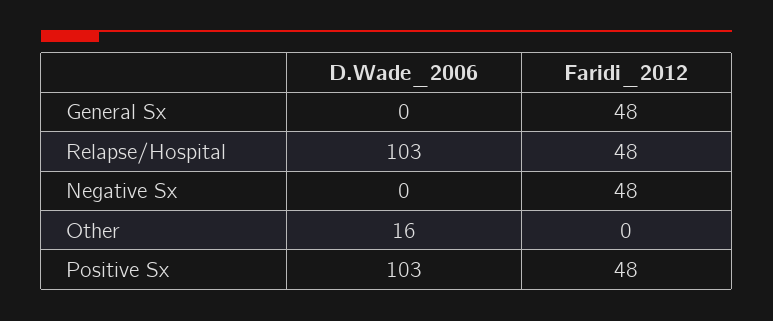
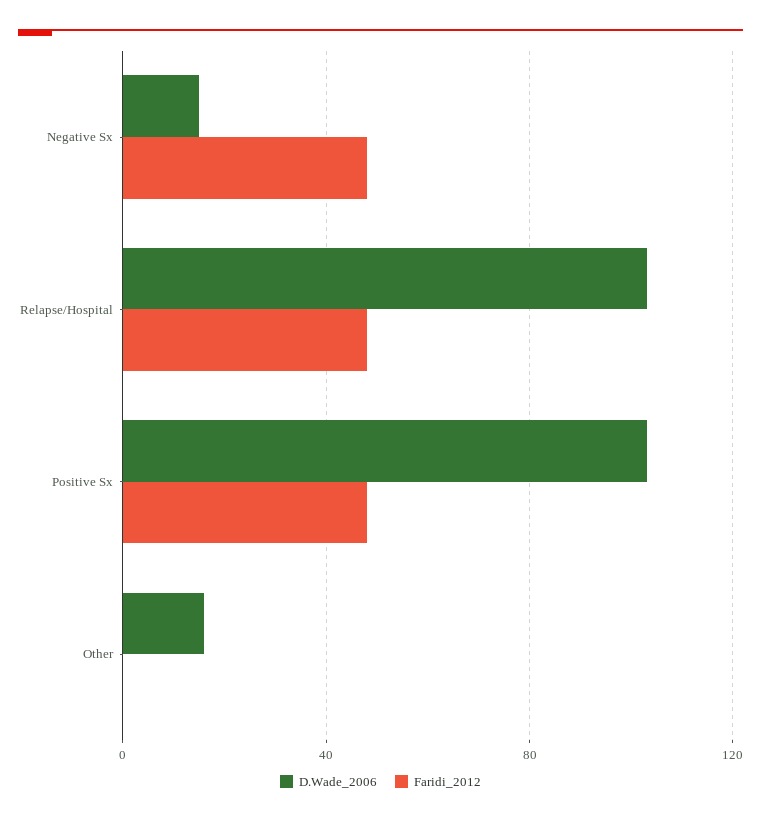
D.Wade_2006, General Sx: 0 -> none
Faridi_2012, General Sx: 48 -> none
D.Wade_2006, Negative Sx: 0 -> 15

